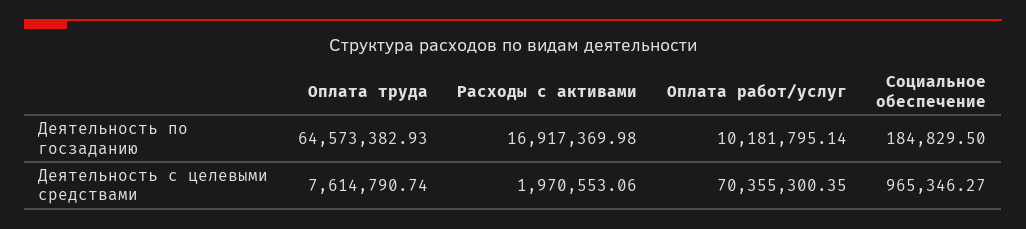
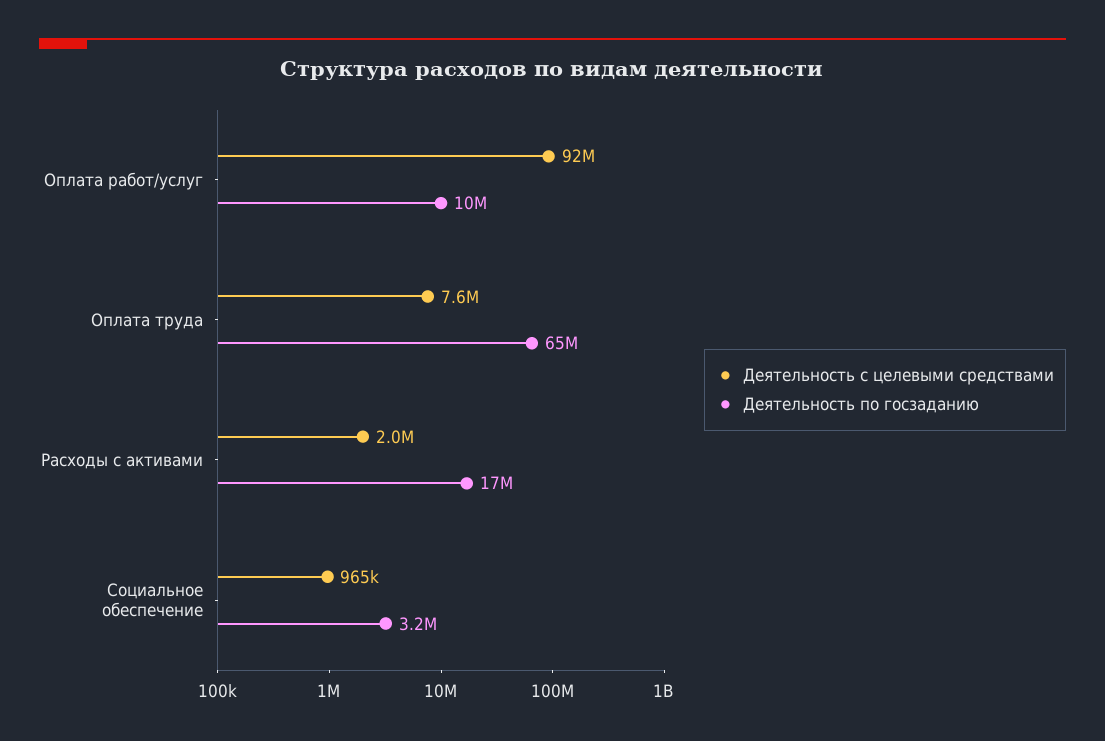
Деятельность по госзаданию, Социальное обеспечение: 184829.5 -> 3200000
Деятельность с целевыми средствами, Оплата работ/услуг: 70355300.35 -> 92000000

